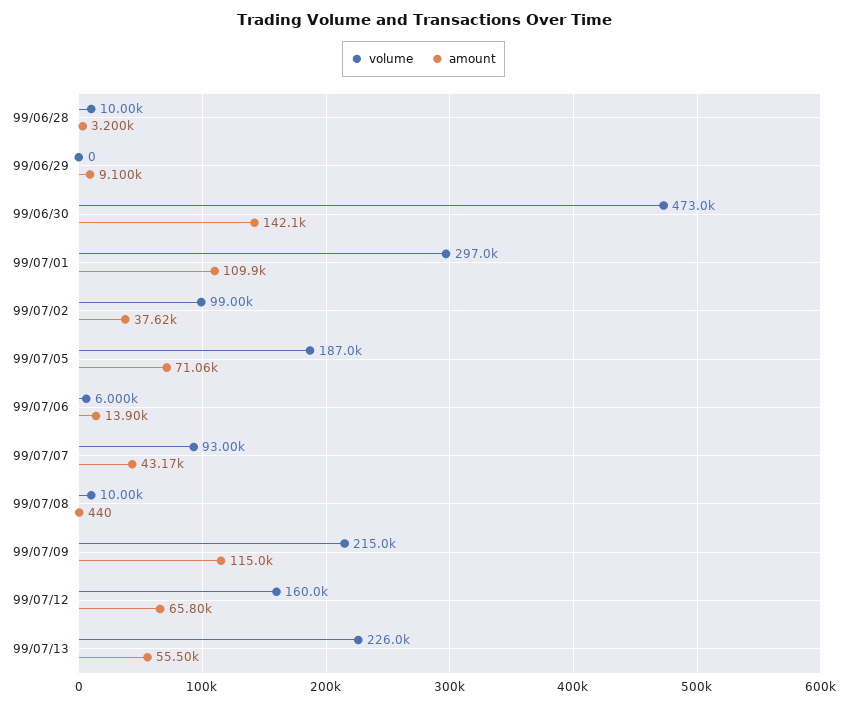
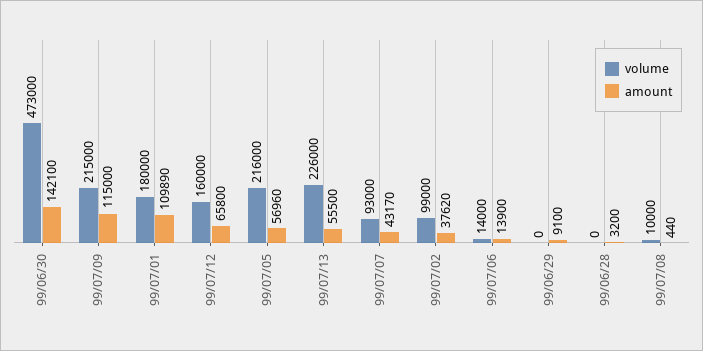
volume, 99/06/28: 10000 -> 0
volume, 99/07/01: 297000 -> 180000
volume, 99/07/05: 187000 -> 216000
amount, 99/07/05: 71060 -> 56960
volume, 99/07/06: 6000 -> 14000

